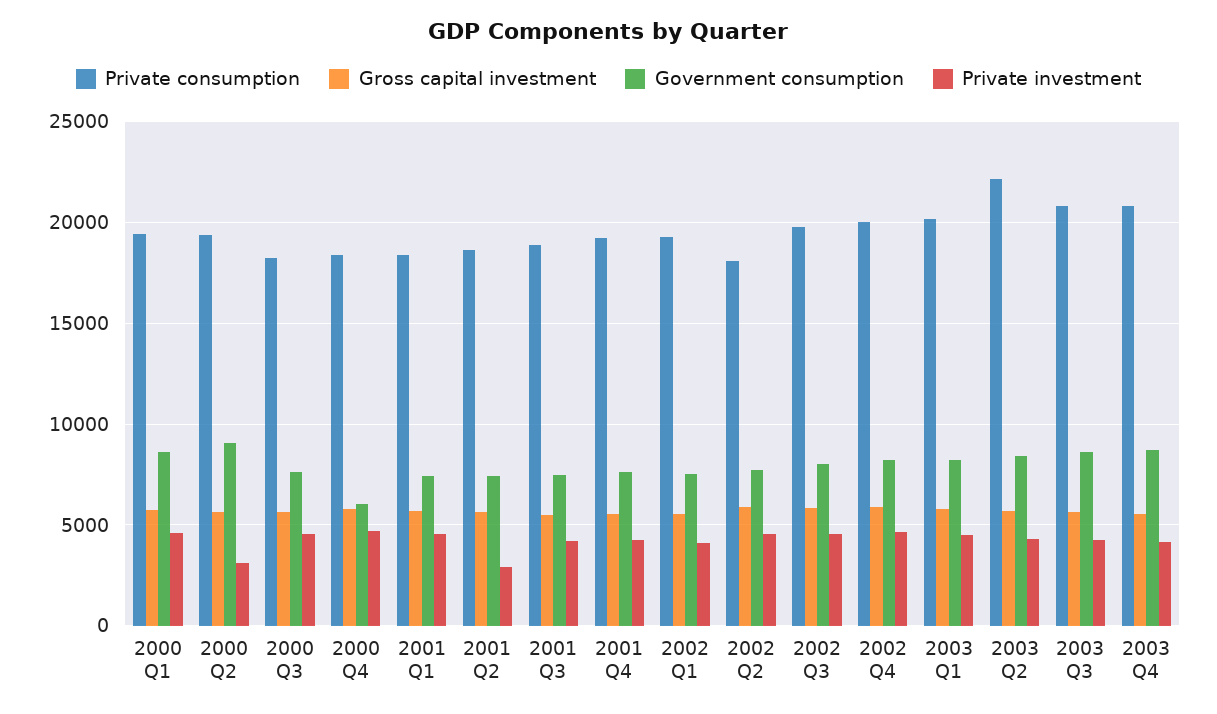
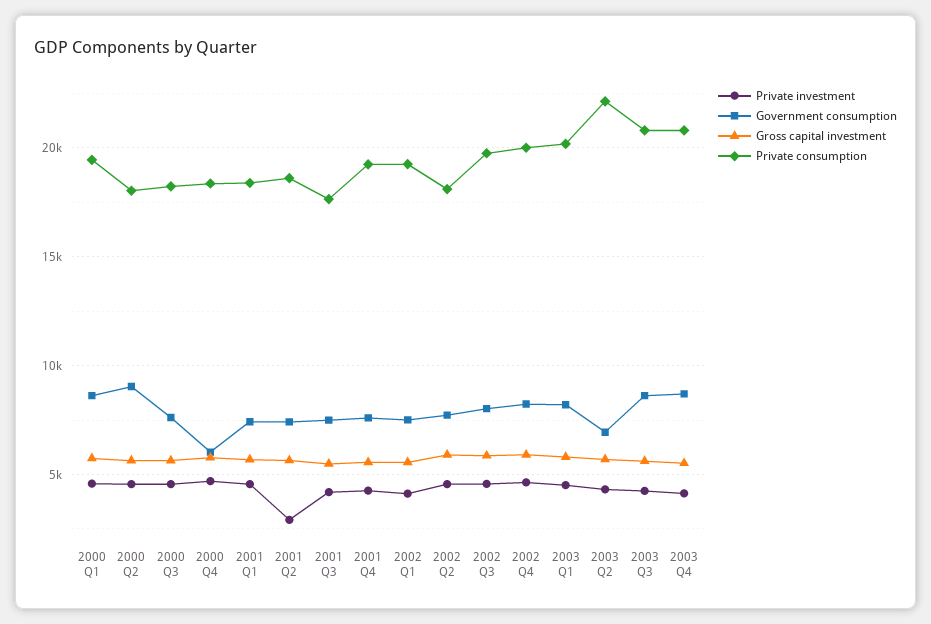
Private consumption, 2000 Q2: 19500 -> 18000
Private investment, 2000 Q2: 3000 -> 4500
Private consumption, 2001 Q3: 19000 -> 17500
Government consumption, 2003 Q2: 8500 -> 7000

